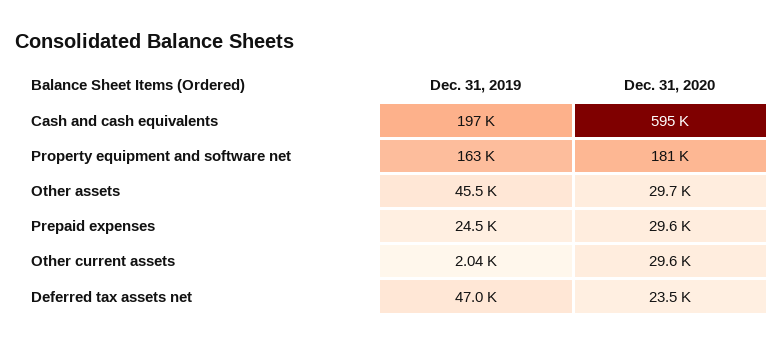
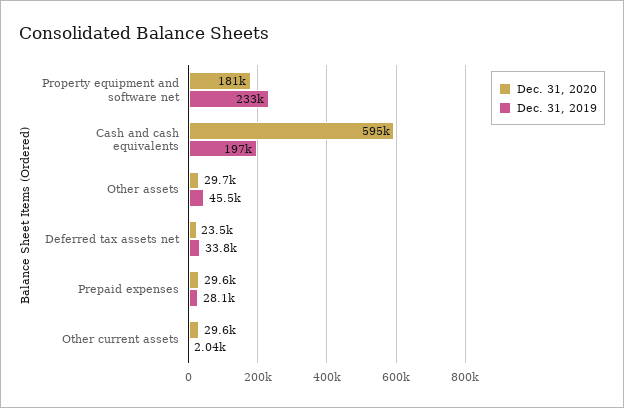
Dec. 31, 2019, Property equipment and software net: 163000 -> 233000
Dec. 31, 2019, Prepaid expenses: 24500 -> 28100
Dec. 31, 2019, Deferred tax assets net: 47000 -> 33800

